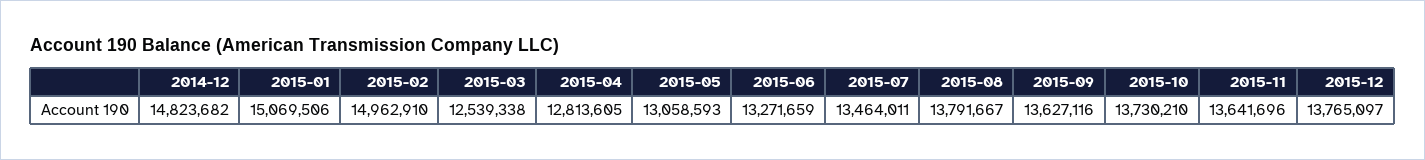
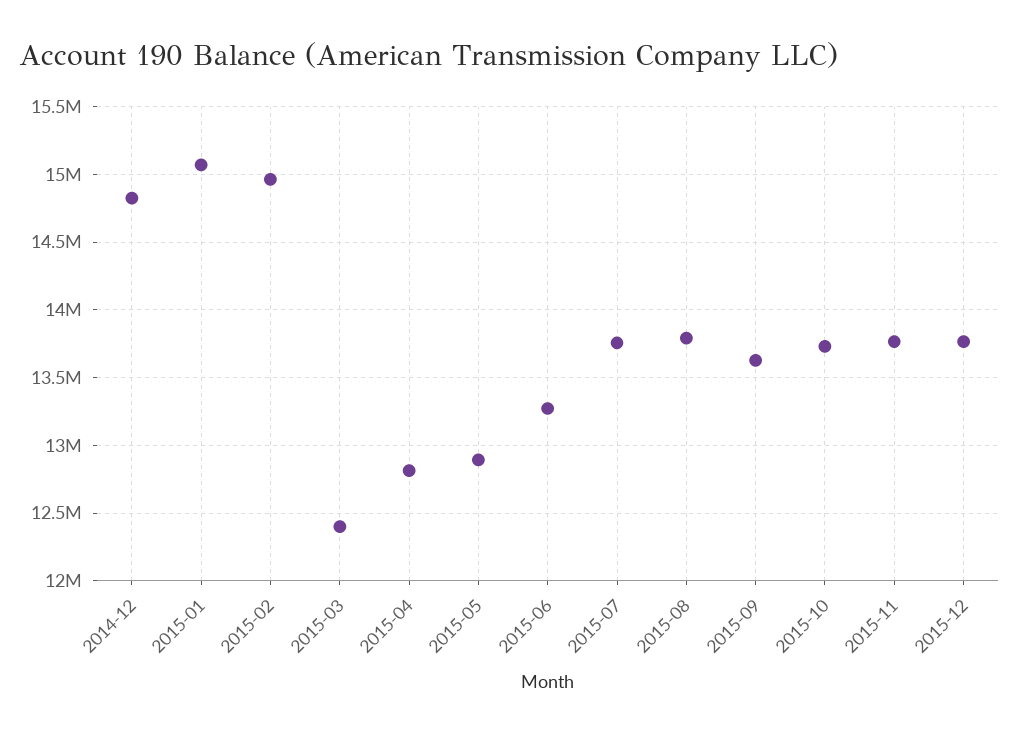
2015-03: 12539338 -> 12400000
2015-05: 13058593 -> 12900000
2015-07: 13464011 -> 13750000
2015-11: 13641696 -> 13750000

